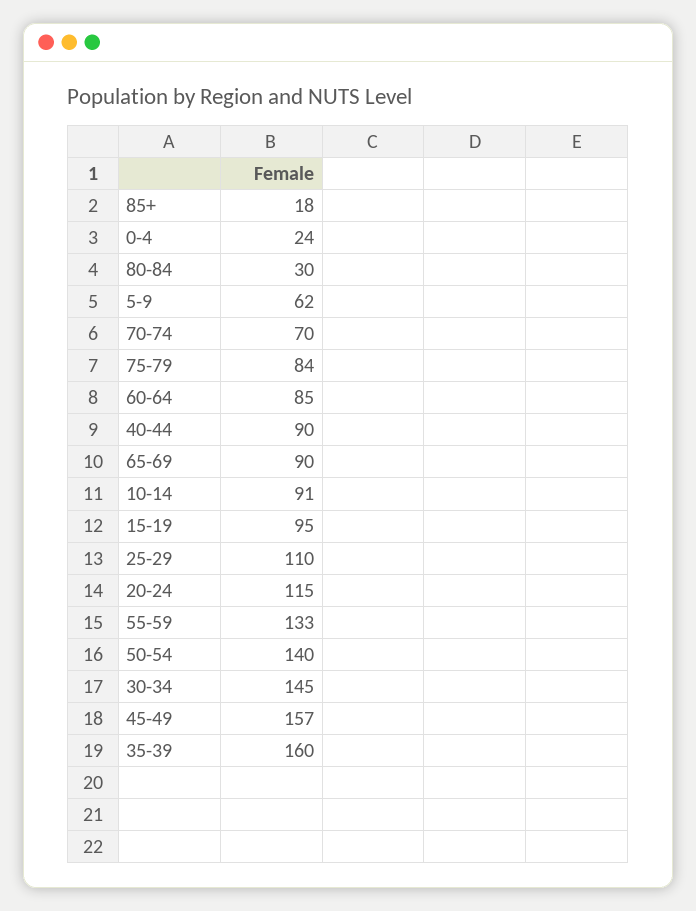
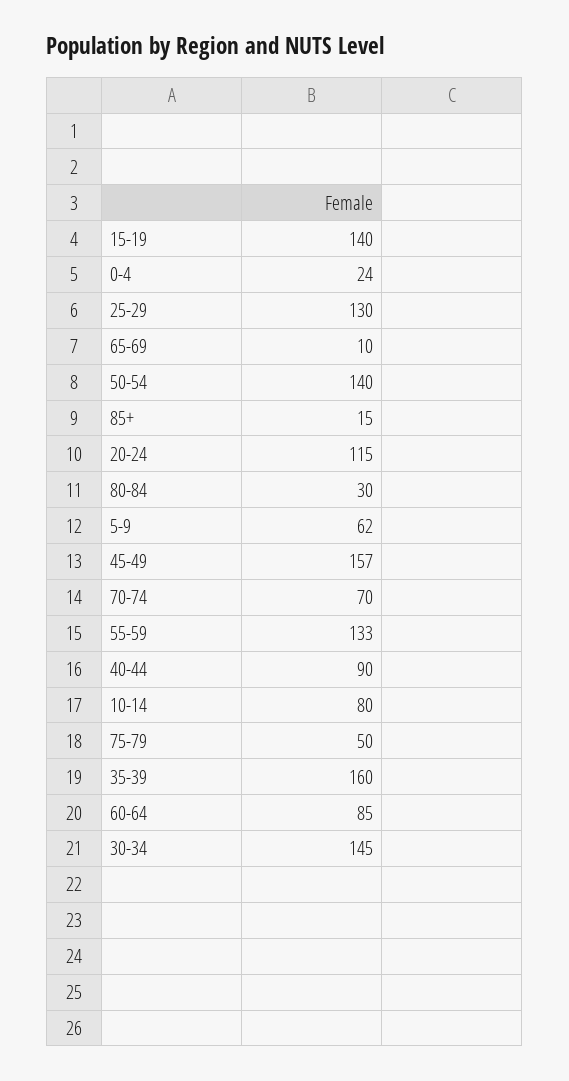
85+: 18 -> 15
75-79: 84 -> 50
65-69: 90 -> 10
10-14: 91 -> 80
15-19: 95 -> 140
25-29: 110 -> 130

